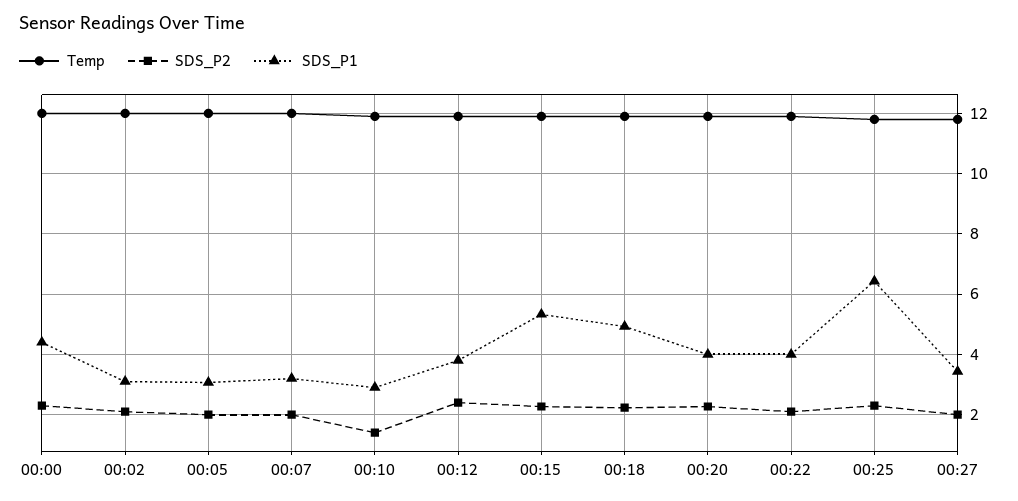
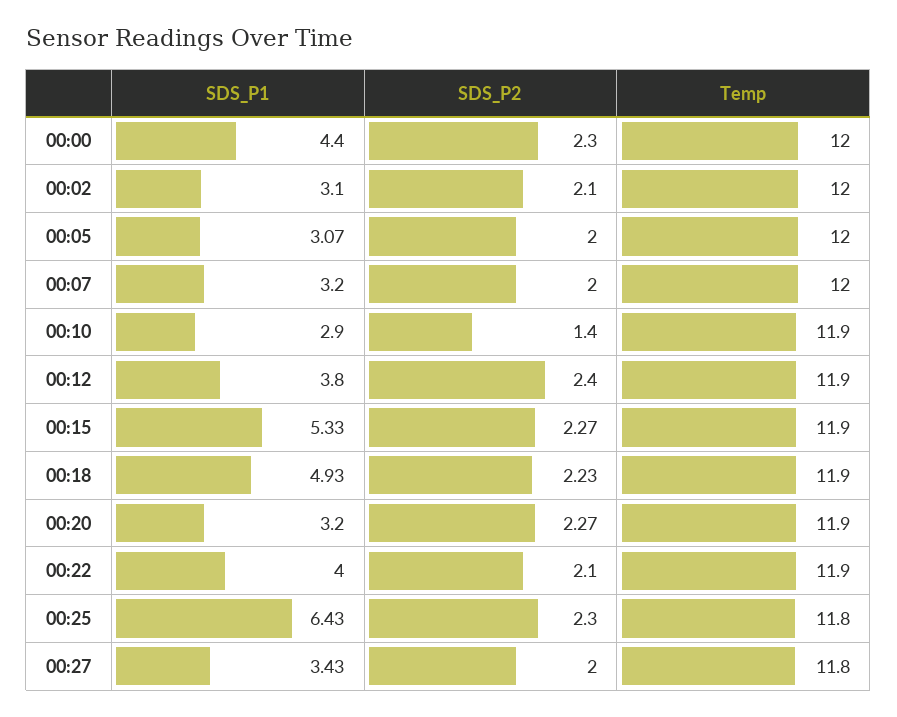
SDS_P1, 00:20: 4 -> 3.2

